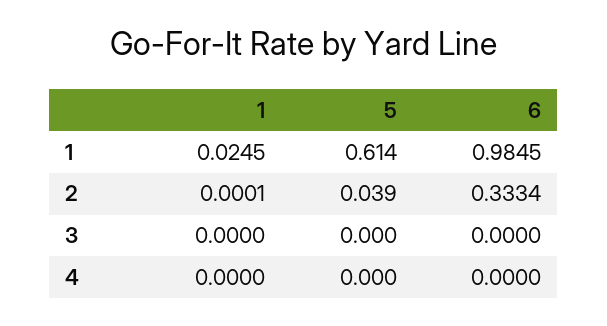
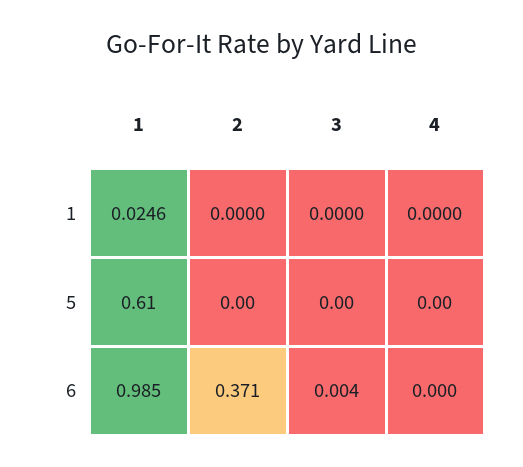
1, 1: 0.0245 -> 0.0246
1, 2: 0.0001 -> 0
5, 2: 0.039 -> 0
6, 2: 0.3334 -> 0.371
6, 3: 0 -> 0.004

